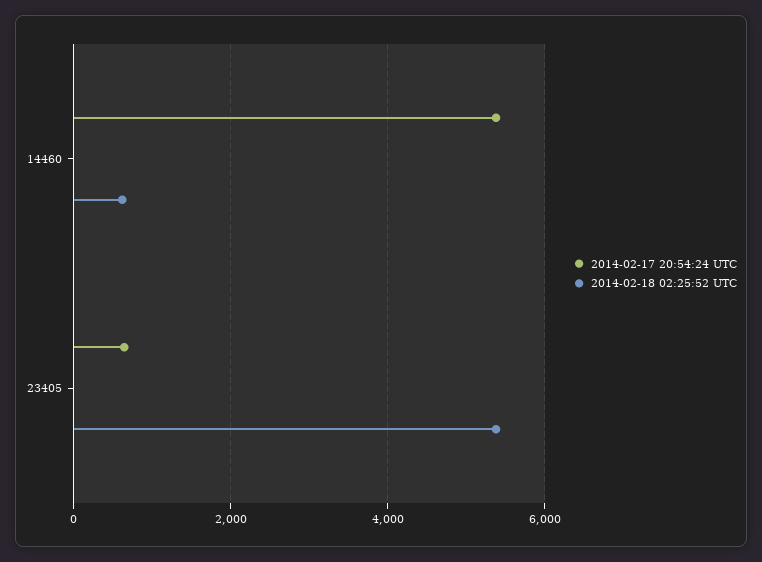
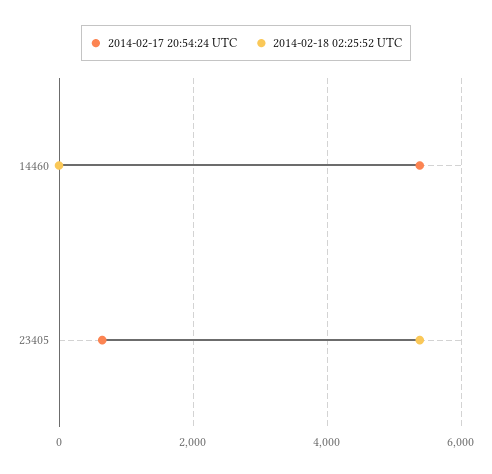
2014-02-18 02:25:52 UTC, 14460: 600 -> 0

